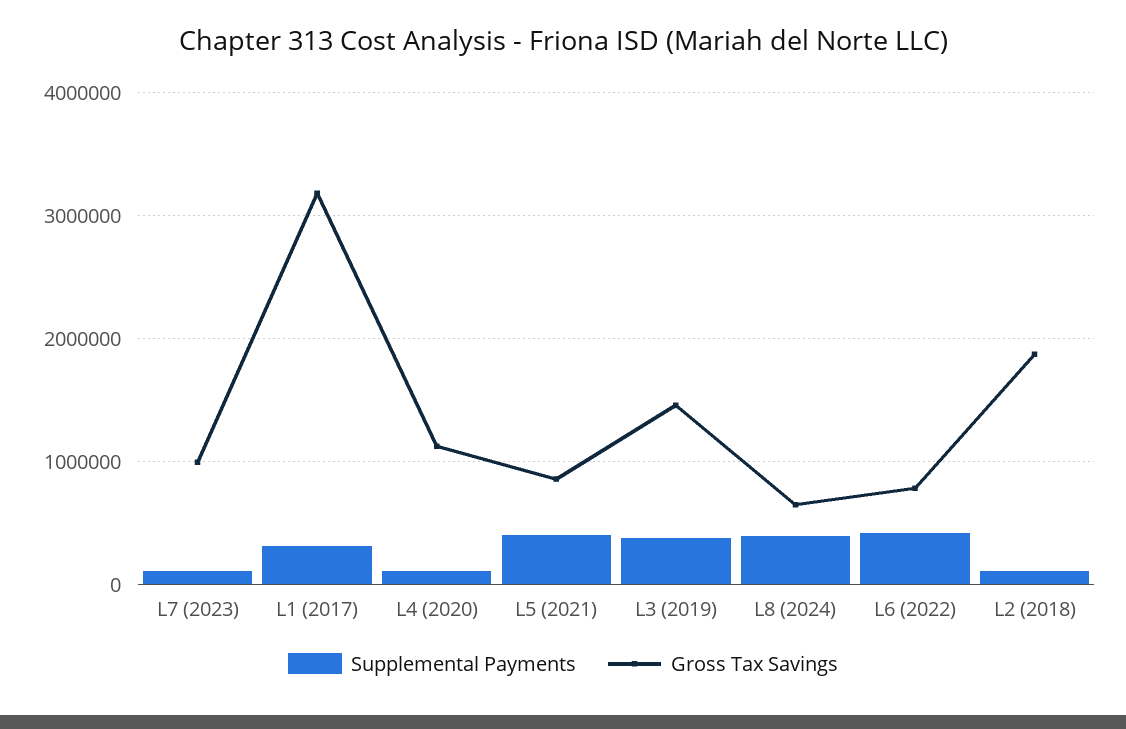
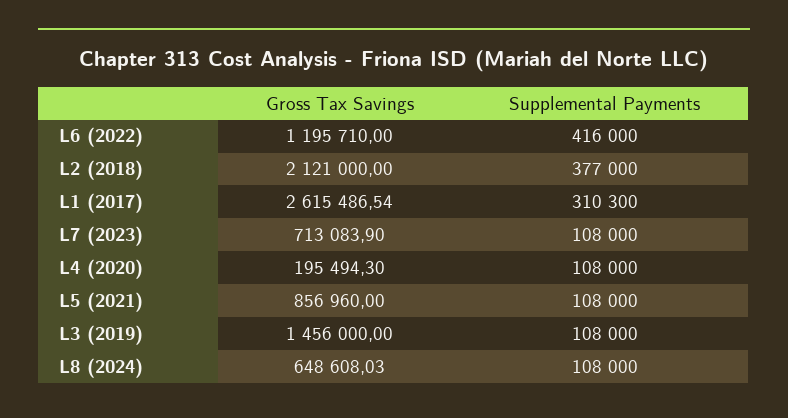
Gross Tax Savings, L7 (2023): 1000000 -> 713083.9
Gross Tax Savings, L1 (2017): 3200000 -> 2615486.54
Gross Tax Savings, L4 (2020): 1100000 -> 195494.3
Supplemental Payments, L5 (2021): 400000 -> 108000
Supplemental Payments, L3 (2019): 400000 -> 108000
Supplemental Payments, L8 (2024): 400000 -> 108000
Gross Tax Savings, L6 (2022): 800000 -> 1195710
Supplemental Payments, L2 (2018): 100000 -> 377000
Gross Tax Savings, L2 (2018): 1900000 -> 2121000

